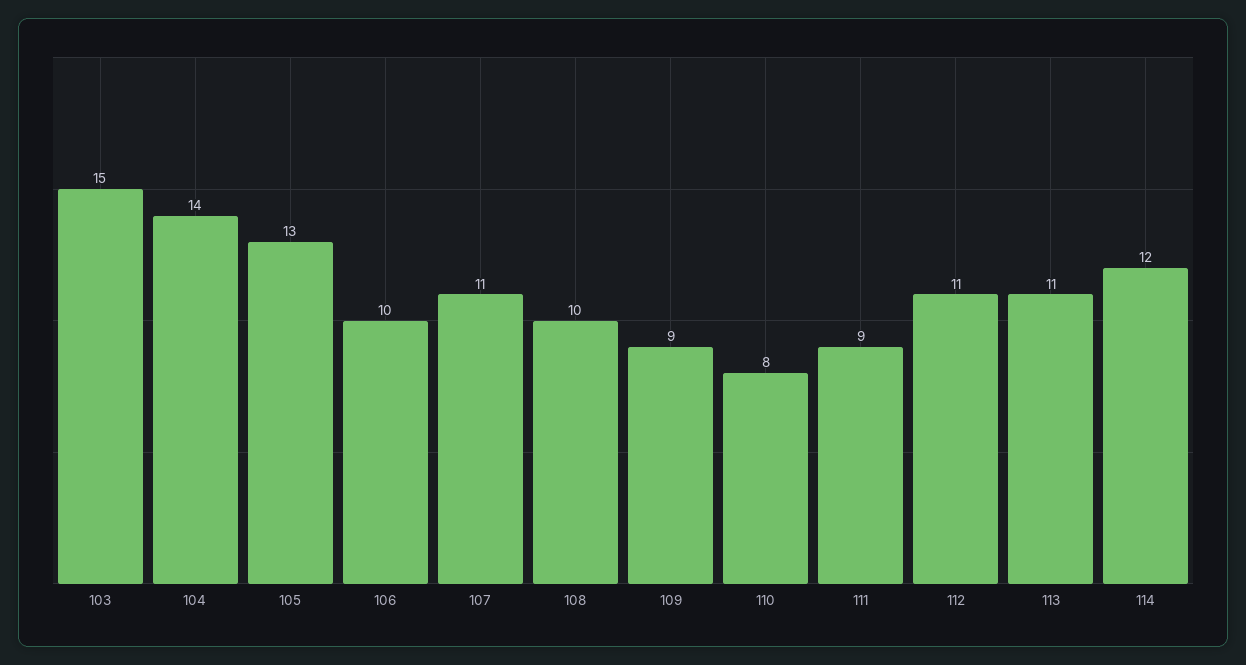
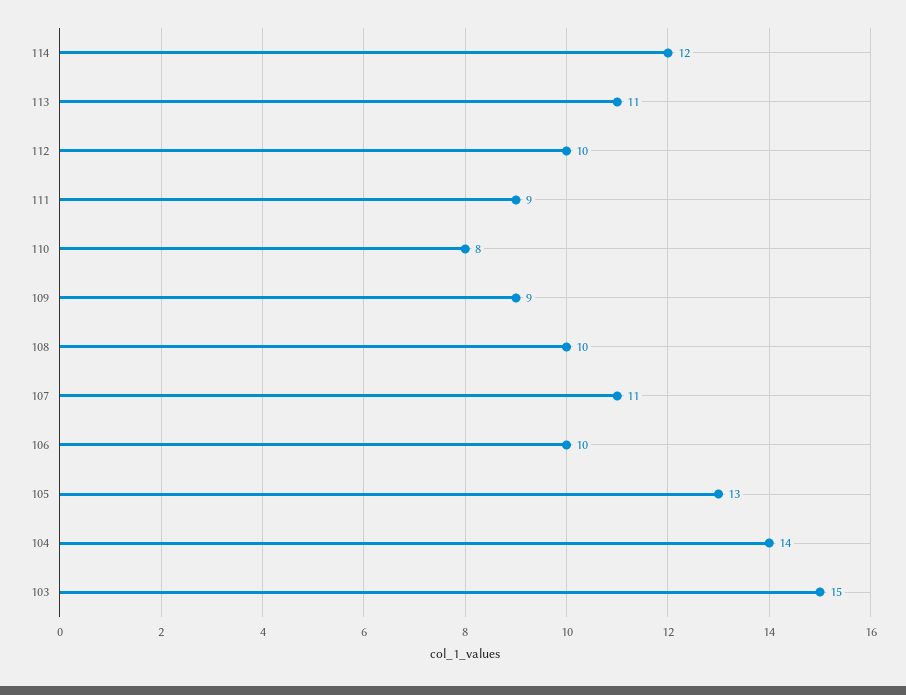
112: 11 -> 10

